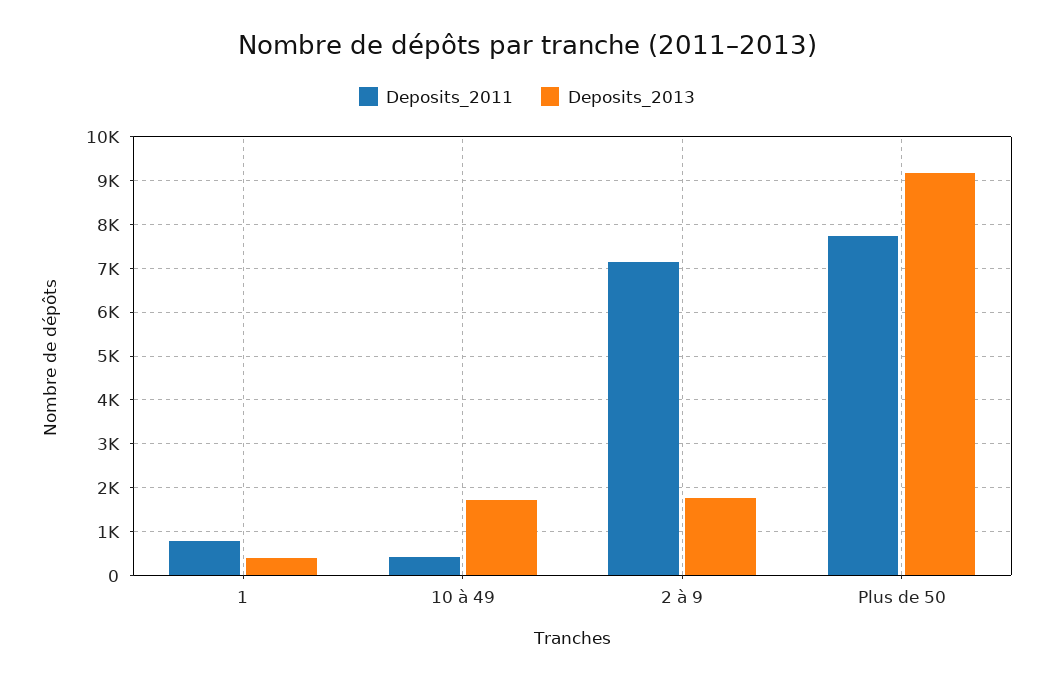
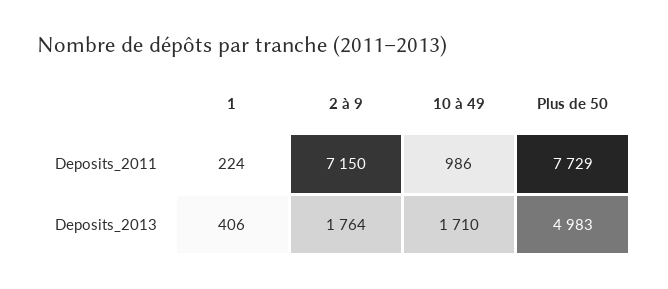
Deposits_2011, 1: 800 -> 224
Deposits_2011, 10 à 49: 400 -> 986
Deposits_2013, Plus de 50: 9200 -> 4983

